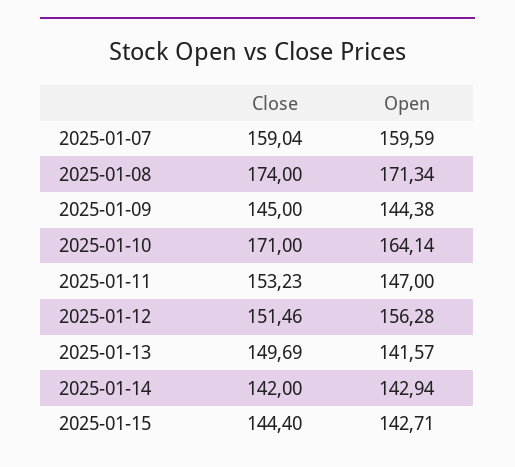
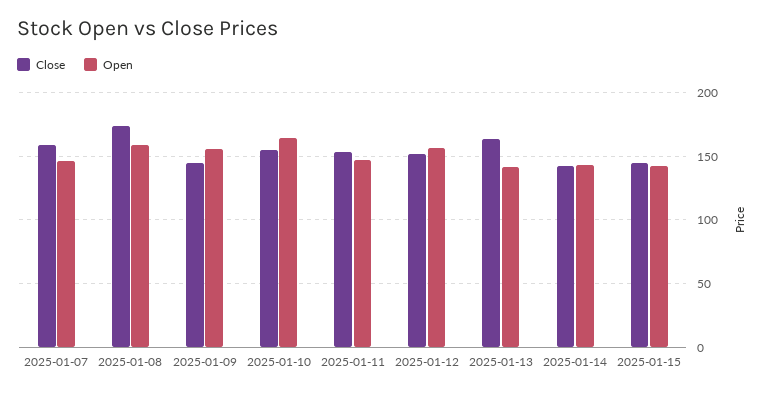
Open, 2025-01-07: 159.59 -> 145
Open, 2025-01-08: 171.34 -> 160
Open, 2025-01-09: 144.38 -> 155
Close, 2025-01-10: 171 -> 155
Close, 2025-01-13: 149.69 -> 165

